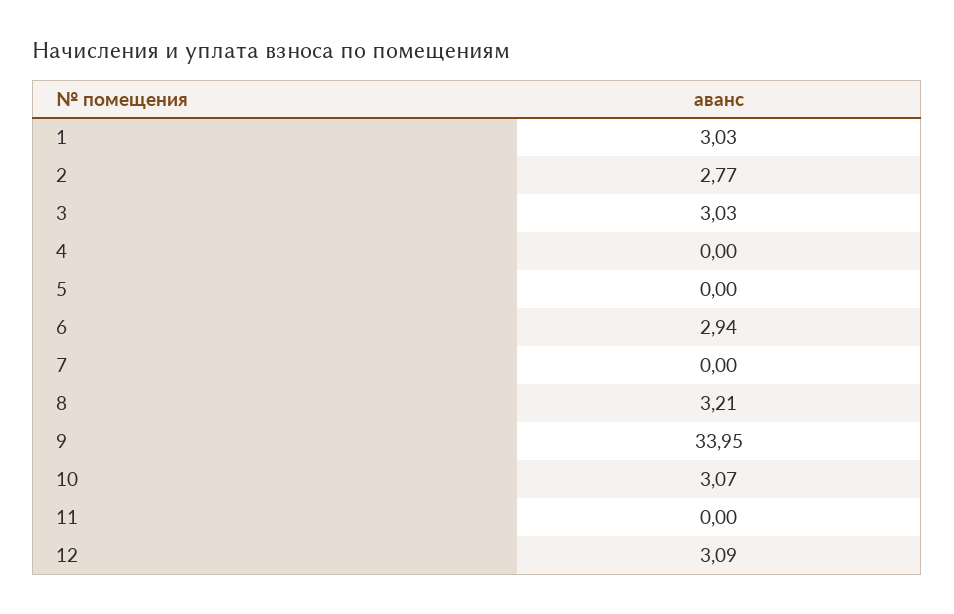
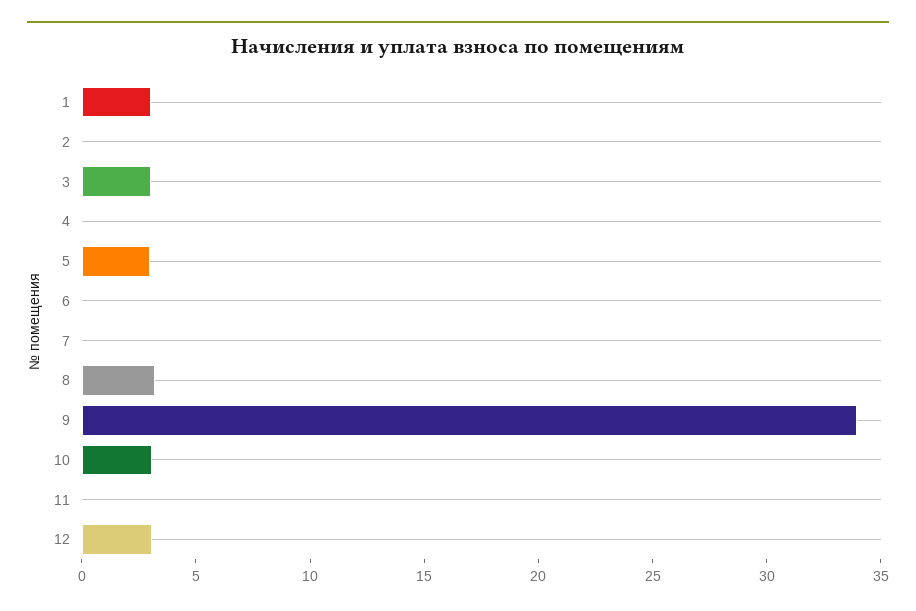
2: 2.77 -> 0
5: 0 -> 3
6: 2.94 -> 0

